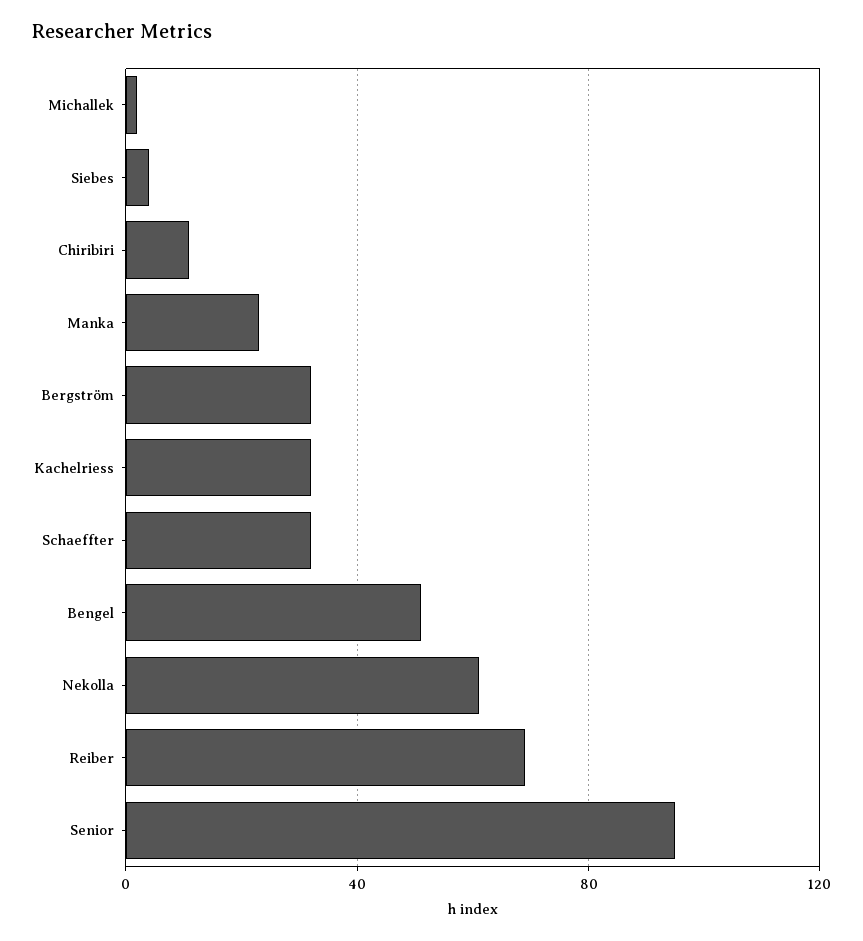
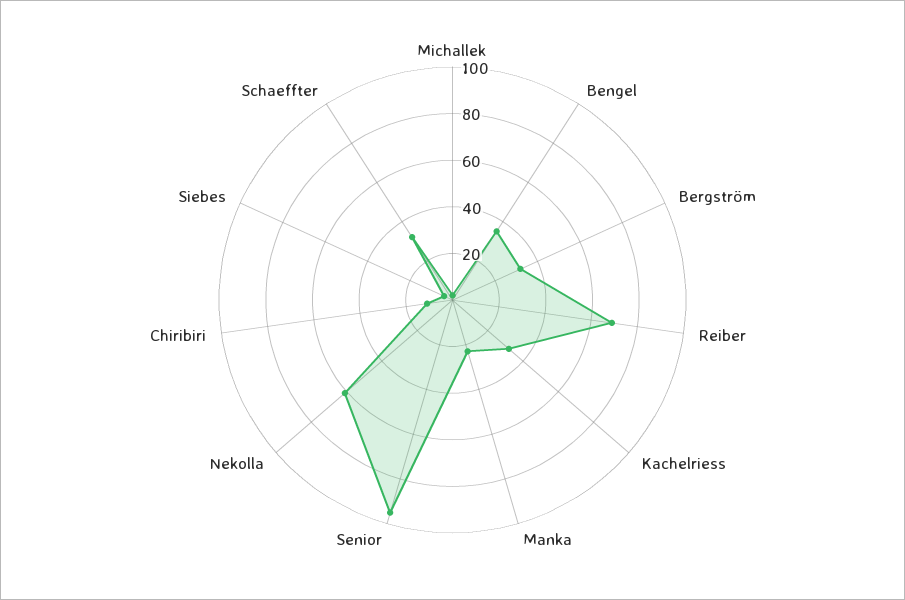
Bengel: 50 -> 35

